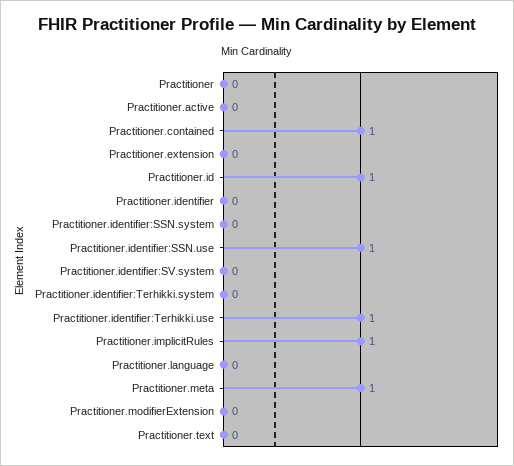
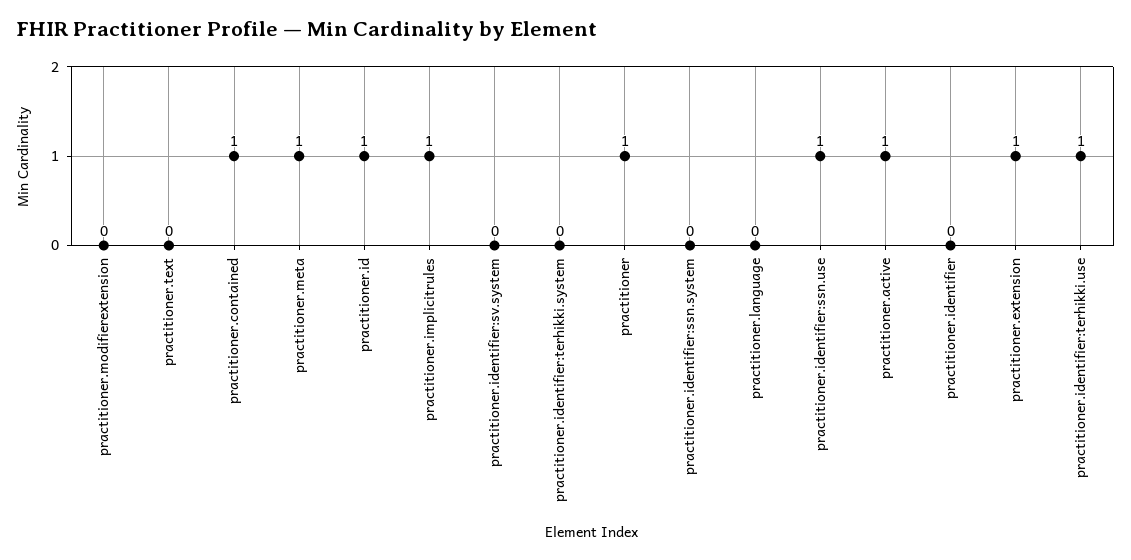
Practitioner: 0 -> 1
Practitioner.active: 0 -> 1
Practitioner.extension: 0 -> 1

